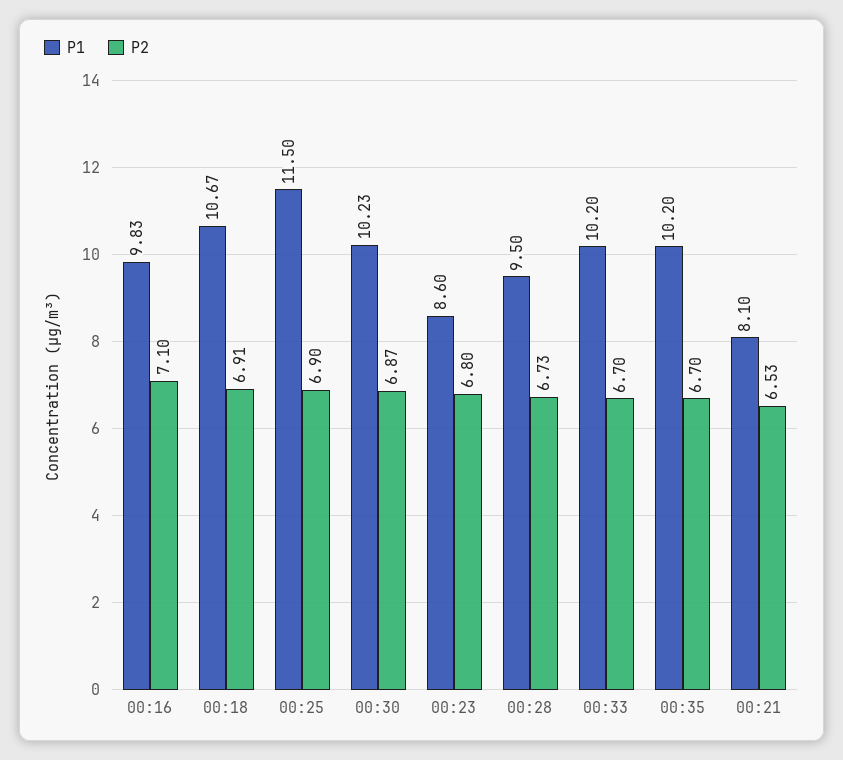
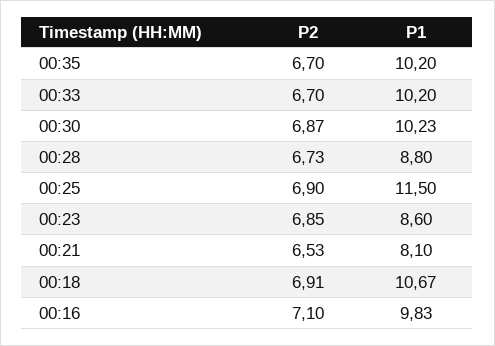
P2, 00:23: 6.8 -> 6.85
P1, 00:28: 9.5 -> 8.8

